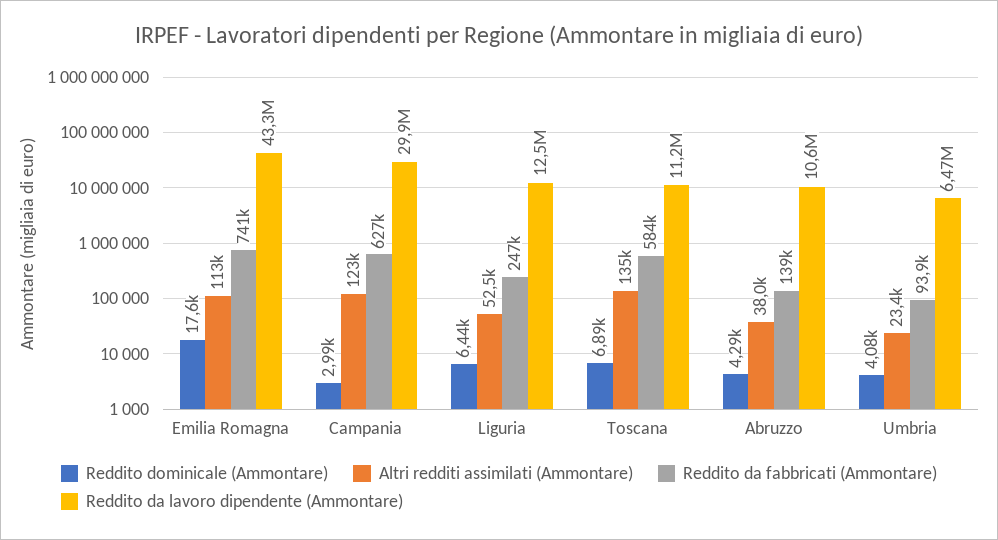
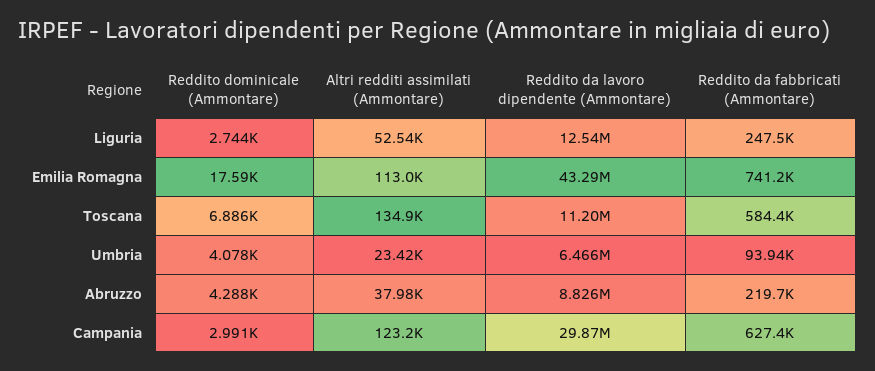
Reddito dominicale (Ammontare), Liguria: 6440 -> 2744
Reddito da fabbricati (Ammontare), Abruzzo: 139000 -> 219700
Reddito da lavoro dipendente (Ammontare), Abruzzo: 10600000 -> 8826000

